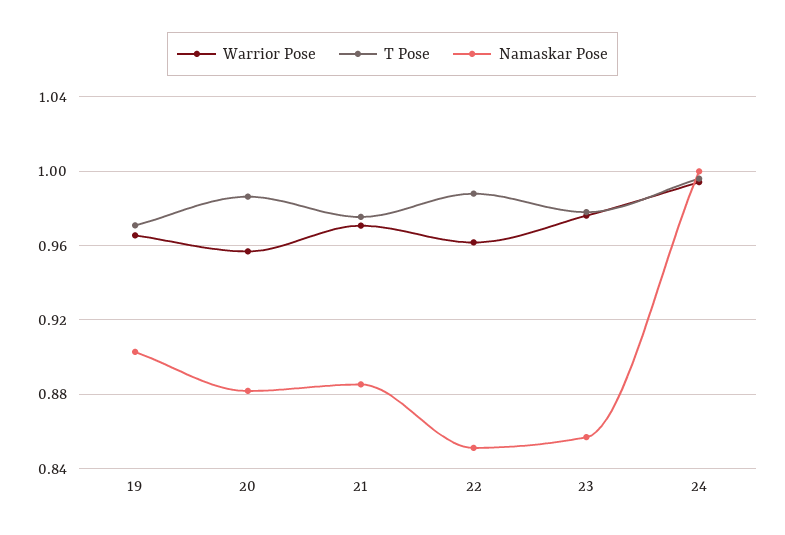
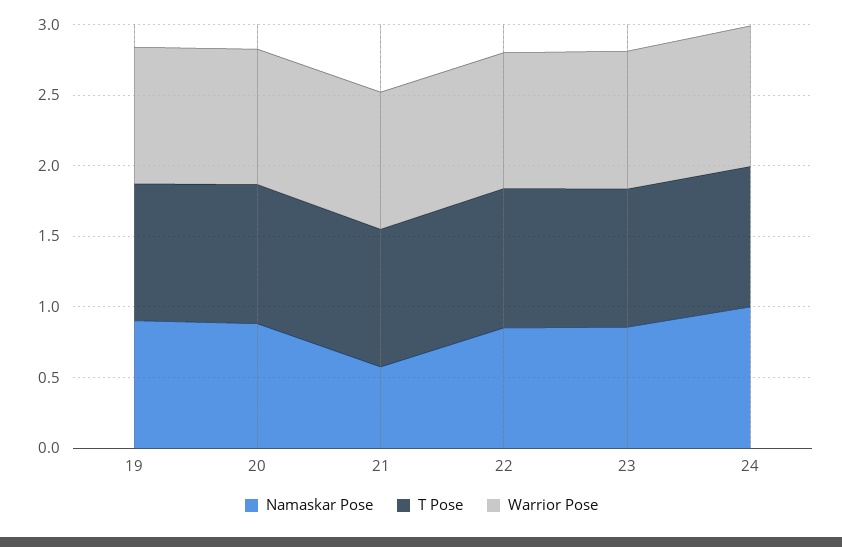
Namaskar Pose, 21: 0.885 -> 0.6

